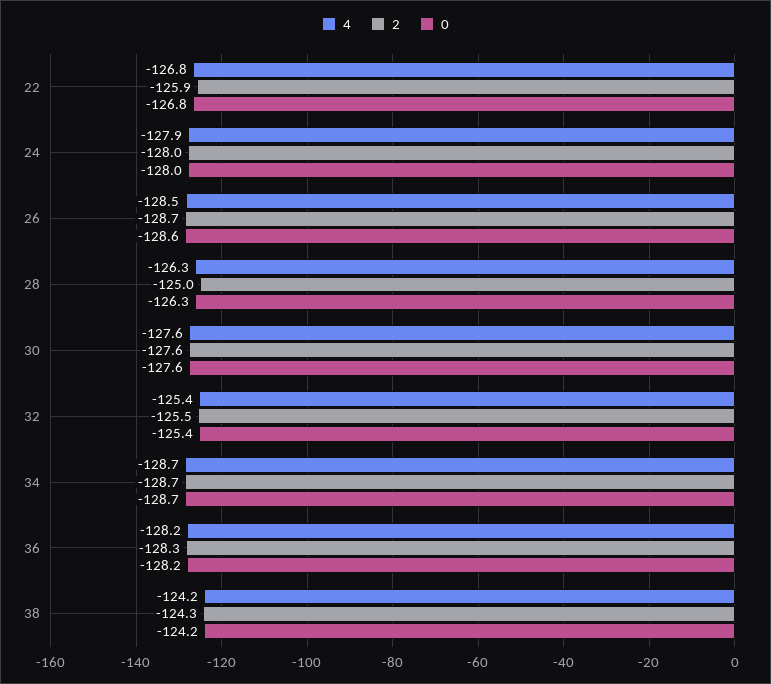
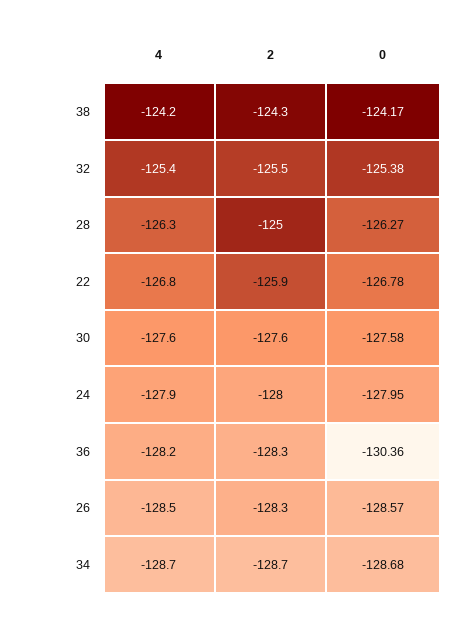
2, 26: -128.7 -> -128.3
0, 36: -128.2 -> -130.36

